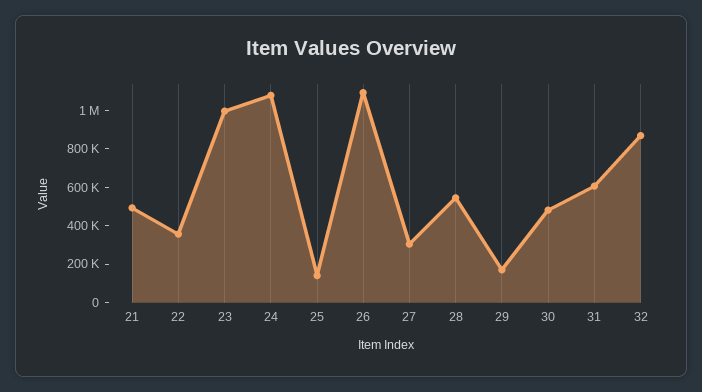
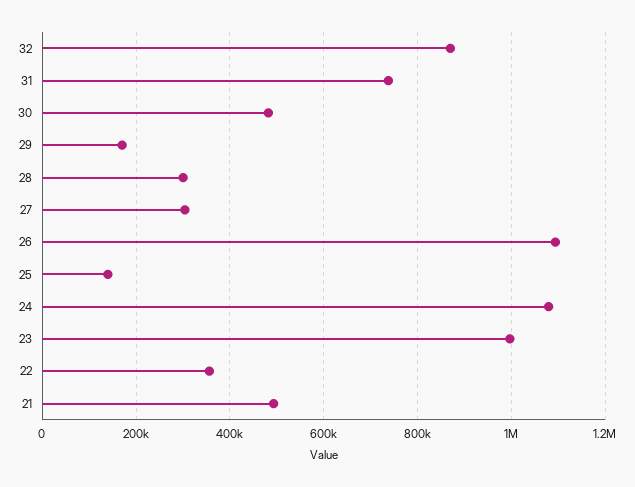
28: 550000 -> 300000
31: 600000 -> 740000

